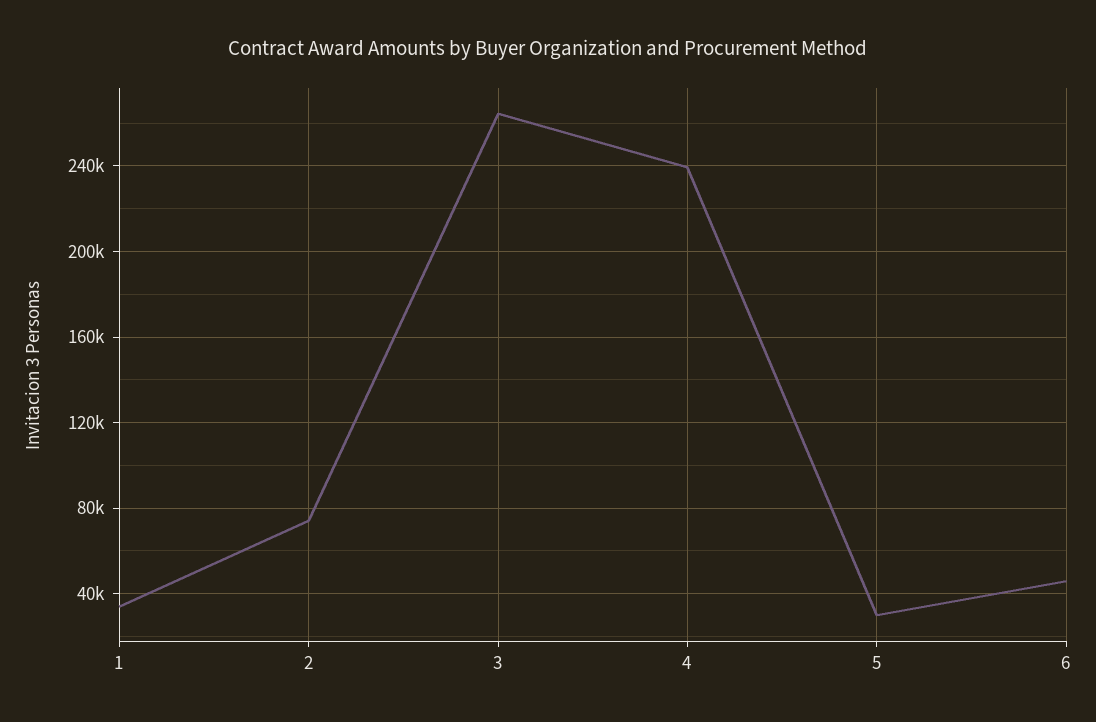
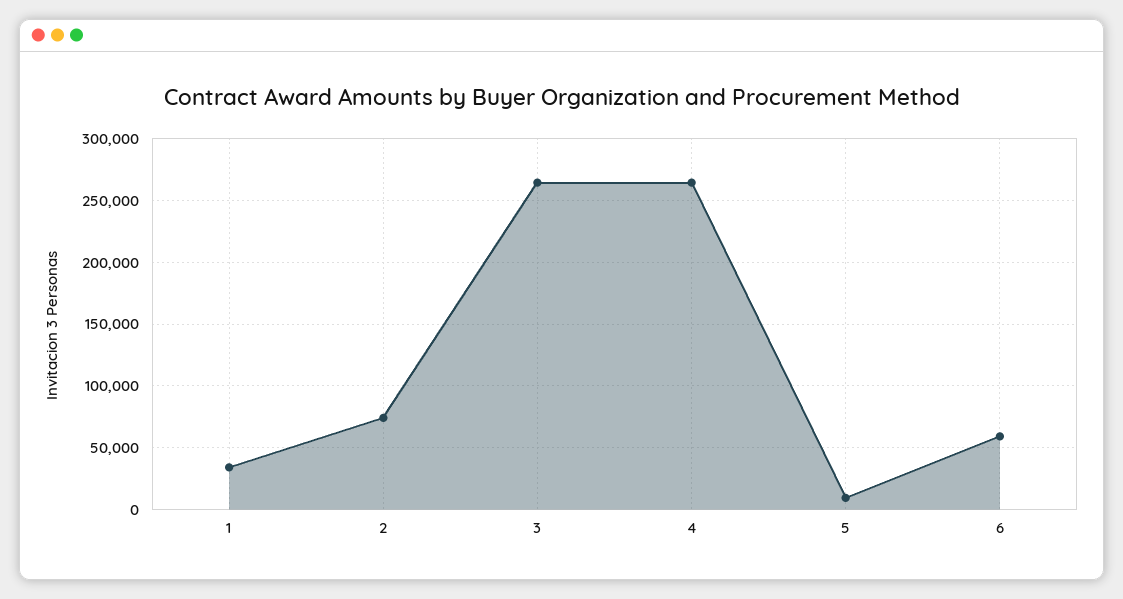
4: 240000 -> 265000
5: 30000 -> 10000
6: 45000 -> 60000

